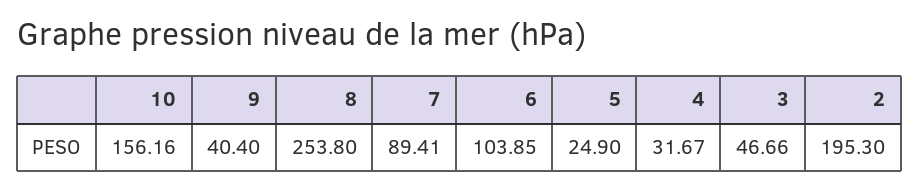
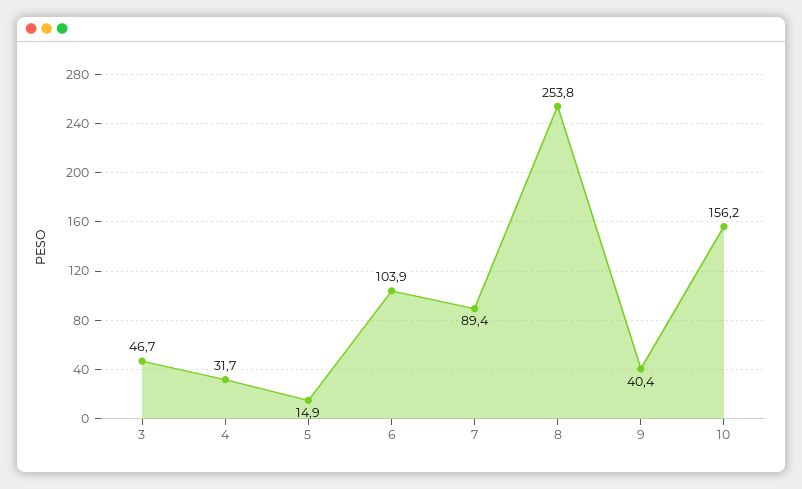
5: 24.9 -> 14.9
2: 195.3 -> none

